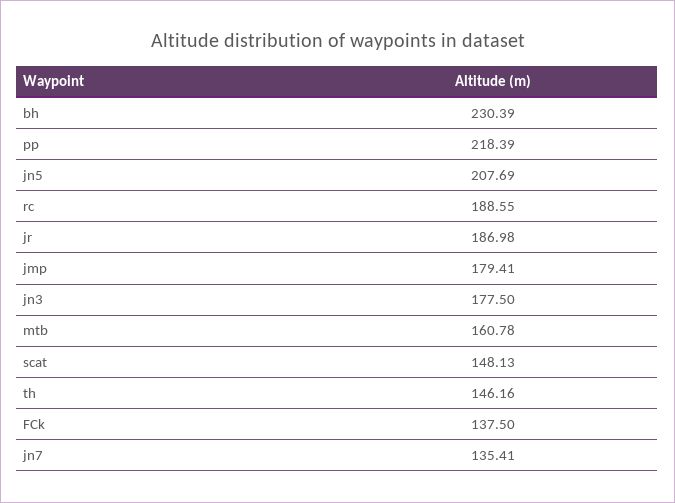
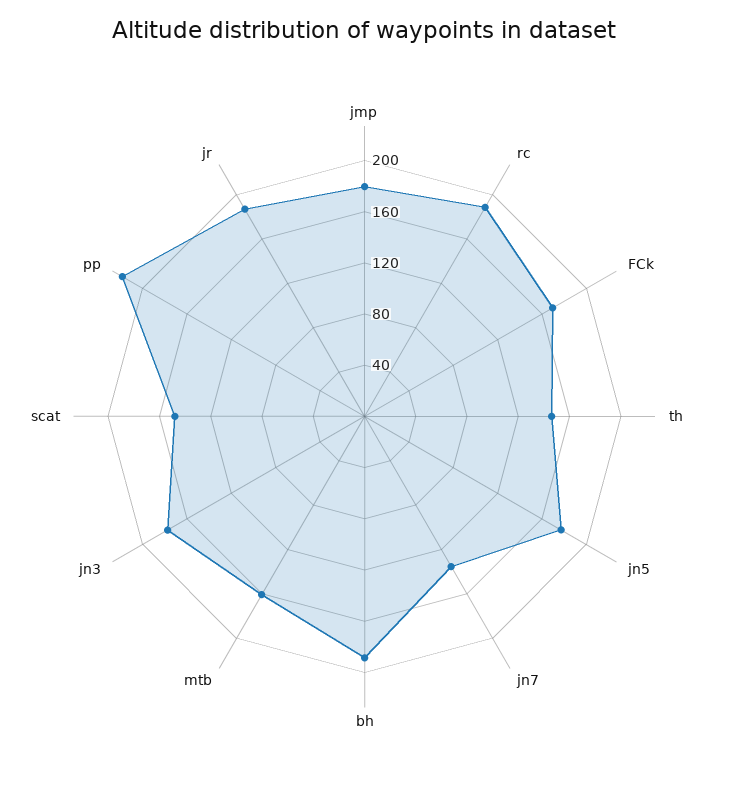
bh: 230.39 -> 190
jn5: 207.69 -> 180
FCk: 137.5 -> 170

